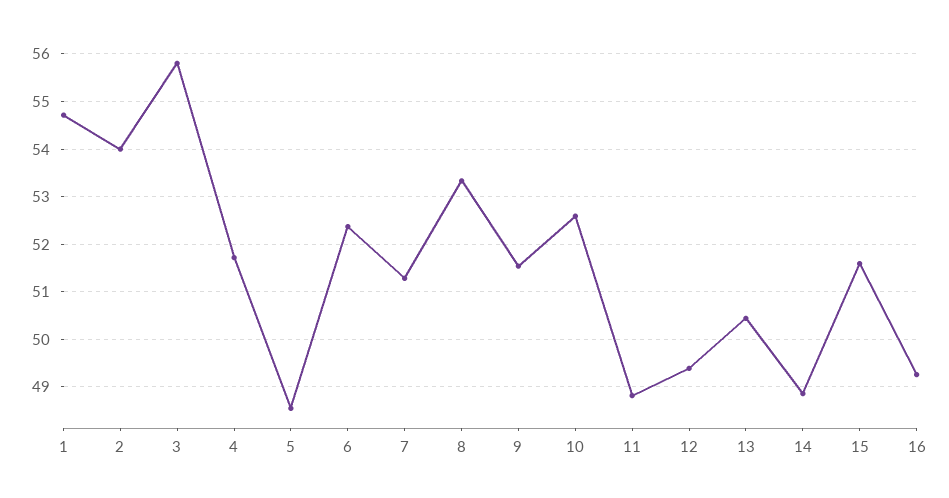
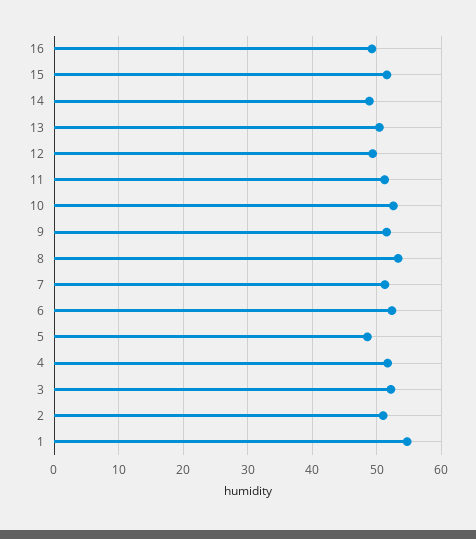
2: 54 -> 51
3: 55.8 -> 52
11: 48.8 -> 51

